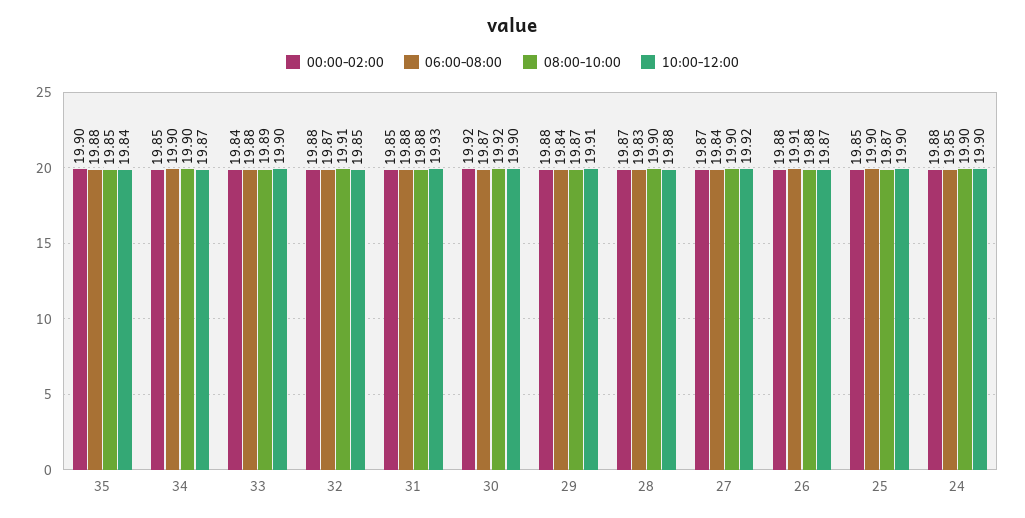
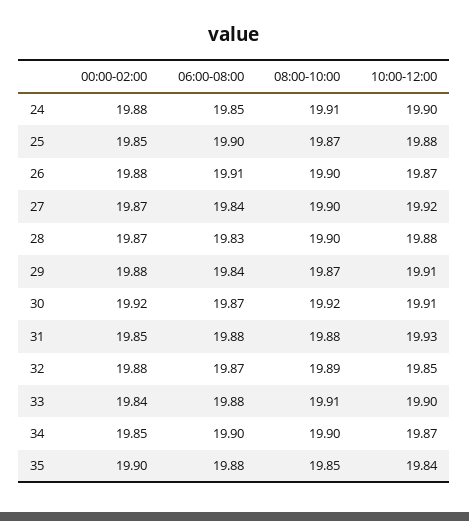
08:00-10:00, 33: 19.89 -> 19.91
08:00-10:00, 32: 19.91 -> 19.89
10:00-12:00, 30: 19.9 -> 19.91
08:00-10:00, 26: 19.88 -> 19.9
10:00-12:00, 25: 19.9 -> 19.88
08:00-10:00, 24: 19.9 -> 19.91

